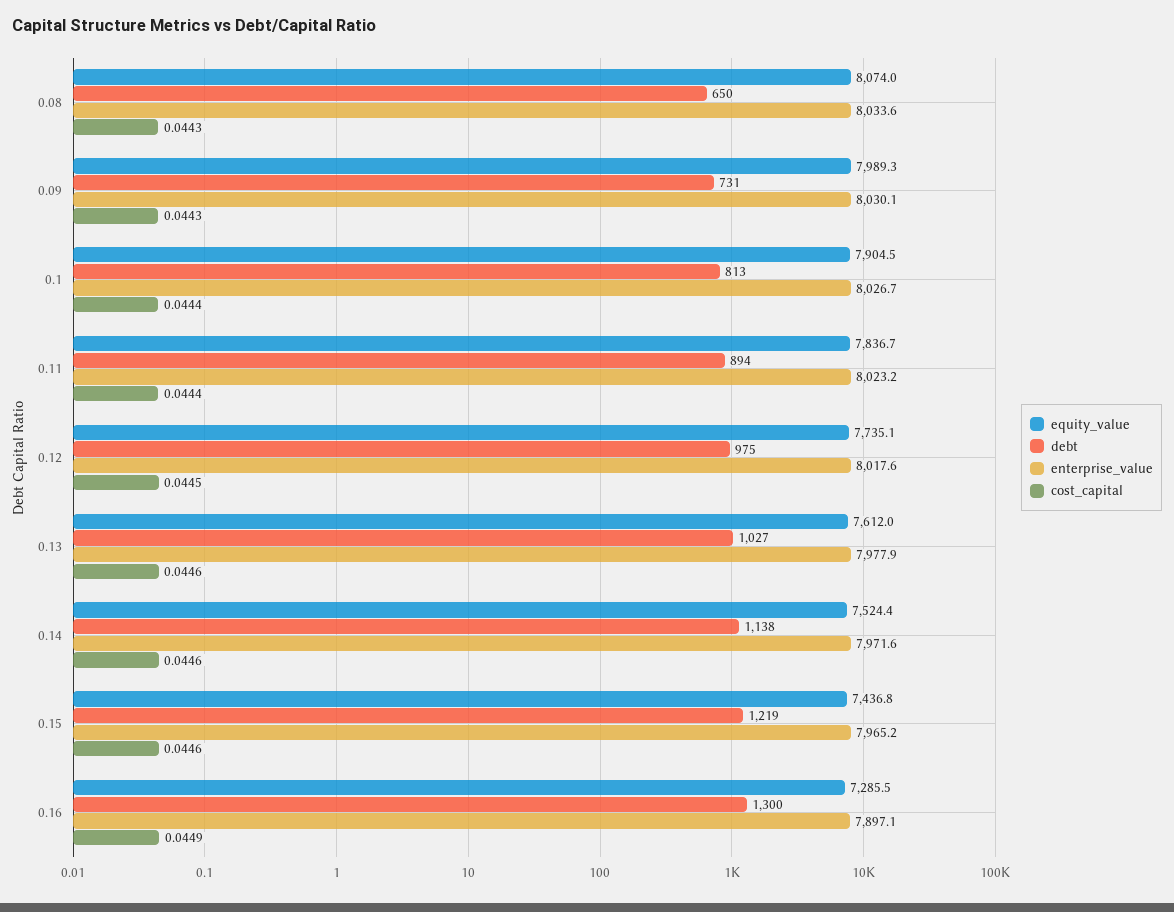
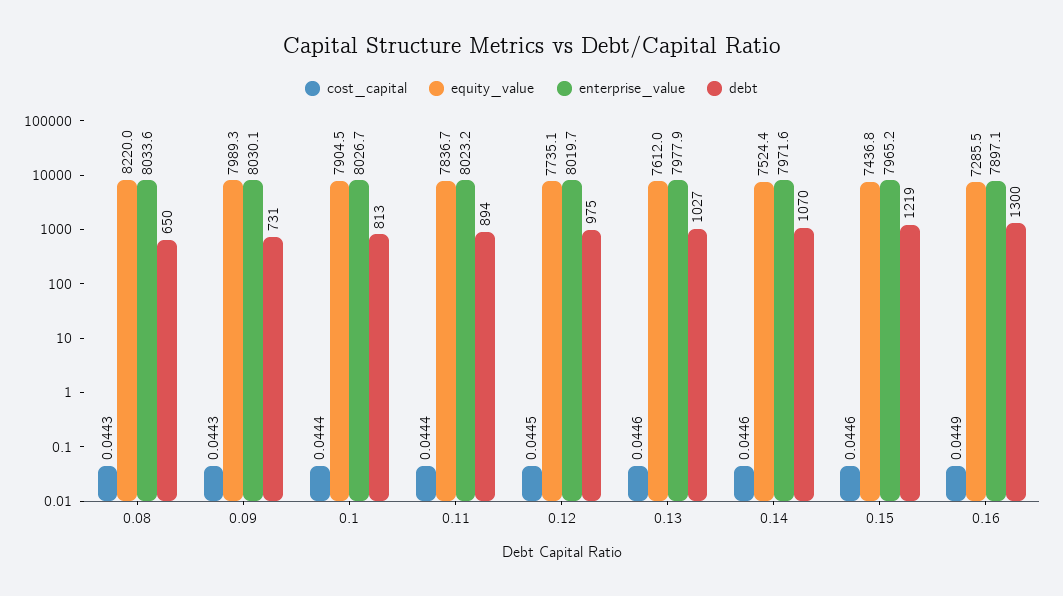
equity_value, 0.08: 8074 -> 8220
enterprise_value, 0.12: 8017.6 -> 8019.7
debt, 0.14: 1138 -> 1070

